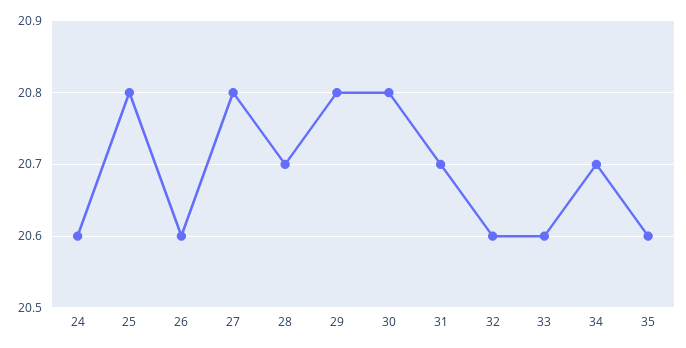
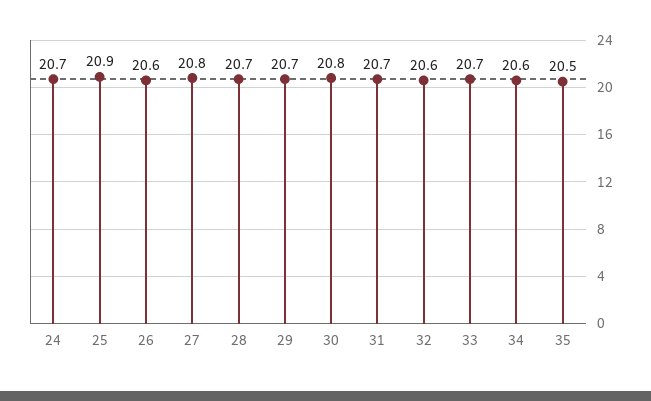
24: 20.6 -> 20.7
25: 20.8 -> 20.9
29: 20.8 -> 20.7
33: 20.6 -> 20.7
34: 20.7 -> 20.6
35: 20.6 -> 20.5

